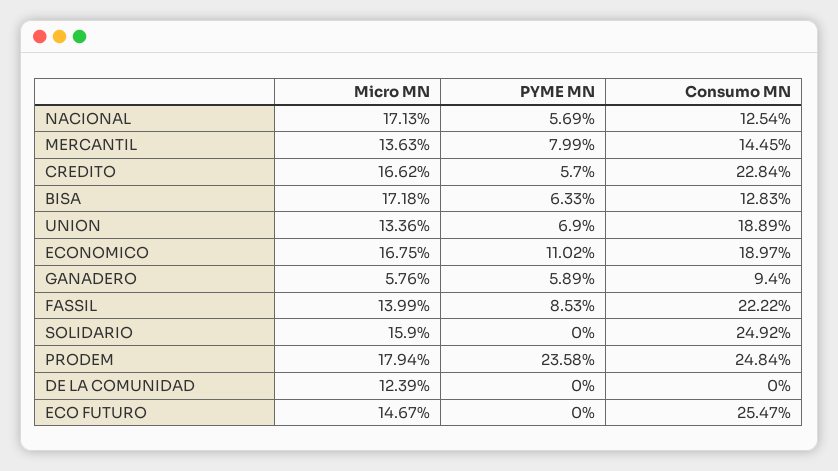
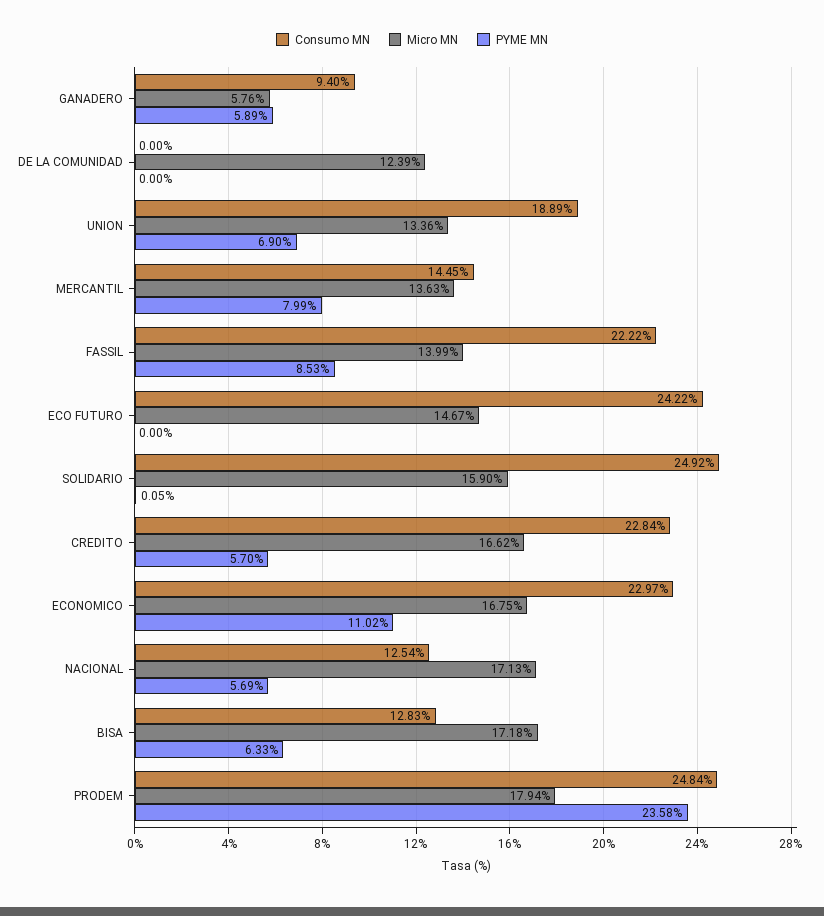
Consumo MN, ECONOMICO: 18.97 -> 22.97
PYME MN, SOLIDARIO: 0 -> 0.05
Consumo MN, ECO FUTURO: 25.47 -> 24.22

